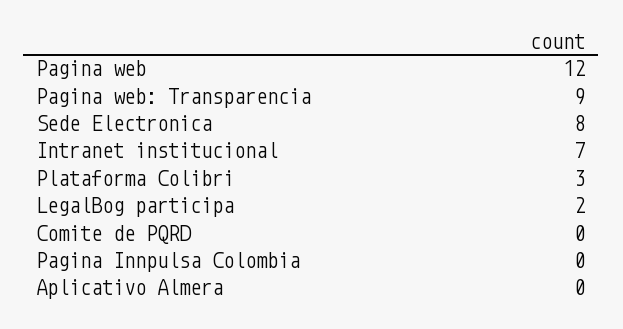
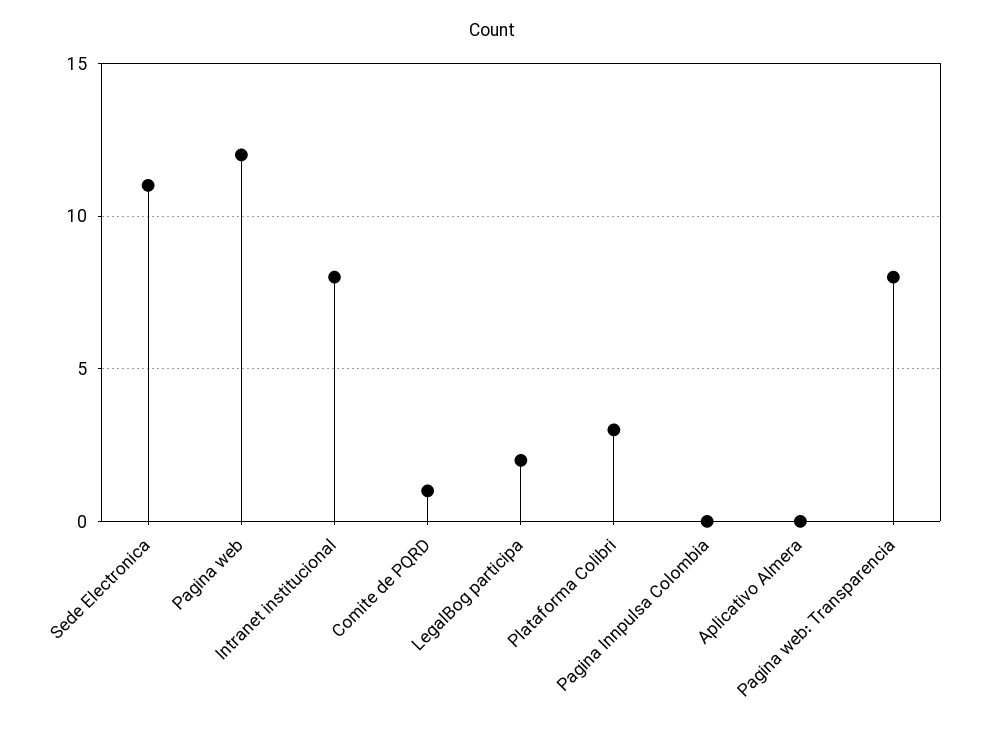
Pagina web: Transparencia: 9 -> 8
Sede Electronica: 8 -> 11
Intranet institucional: 7 -> 8
Comite de PQRD: 0 -> 1

